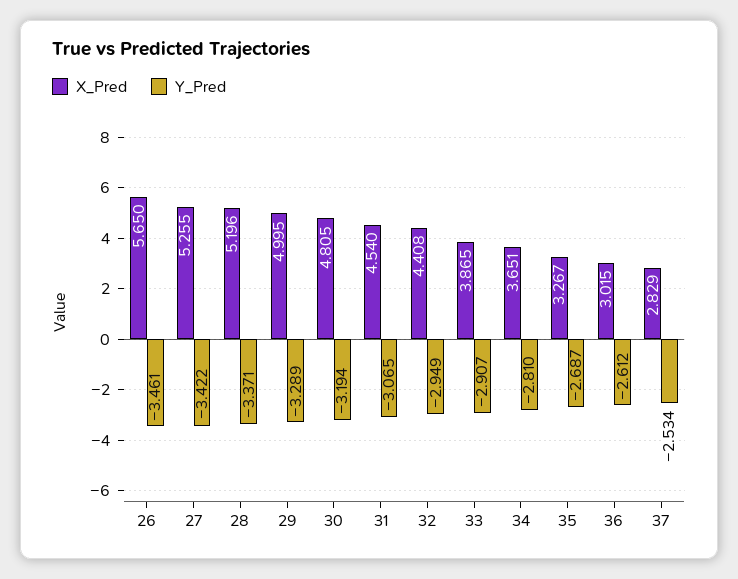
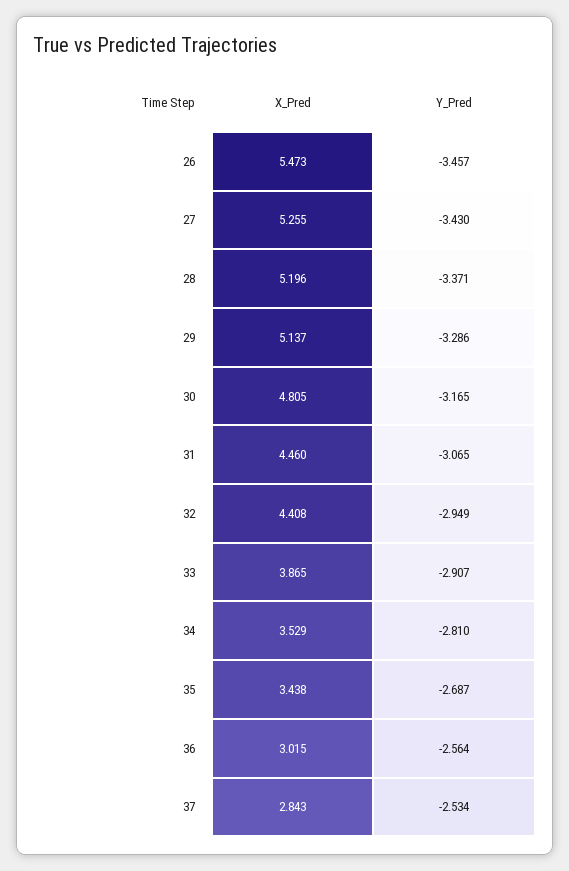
X_Pred, 26: 5.65 -> 5.473
Y_Pred, 26: -3.461 -> -3.457
Y_Pred, 27: -3.422 -> -3.43
X_Pred, 29: 4.995 -> 5.137
Y_Pred, 29: -3.289 -> -3.286
Y_Pred, 30: -3.194 -> -3.165
X_Pred, 31: 4.54 -> 4.46
X_Pred, 34: 3.651 -> 3.529
X_Pred, 35: 3.267 -> 3.438
Y_Pred, 36: -2.612 -> -2.564
X_Pred, 37: 2.829 -> 2.843

